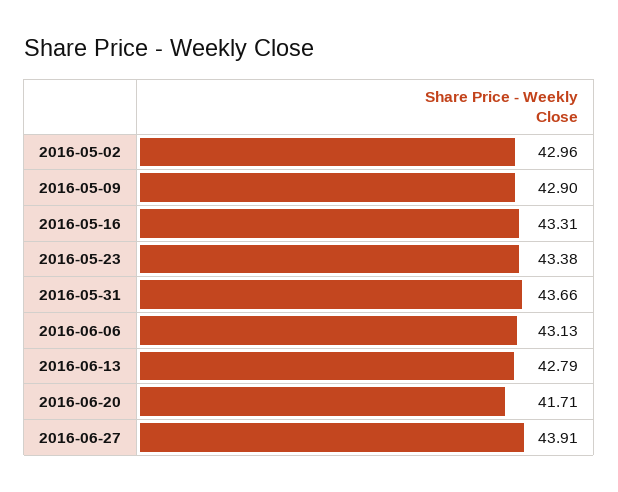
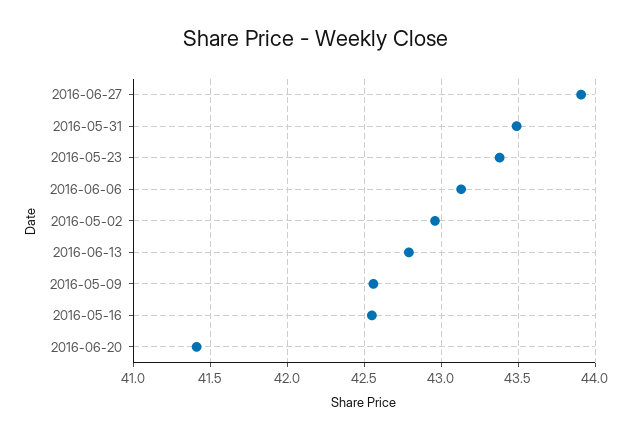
2016-05-09: 42.9 -> 42.55
2016-05-16: 43.31 -> 42.55
2016-05-31: 43.66 -> 43.5
2016-06-20: 41.71 -> 41.4

